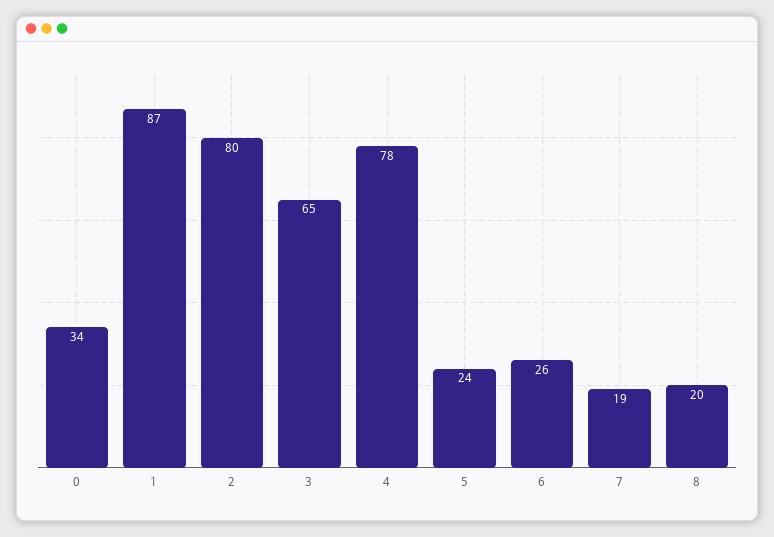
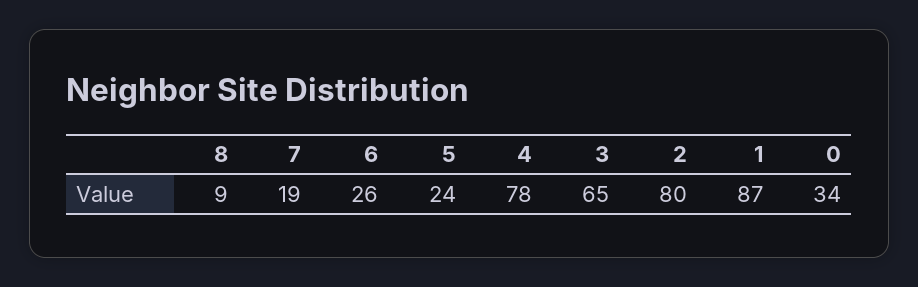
8: 20 -> 9

